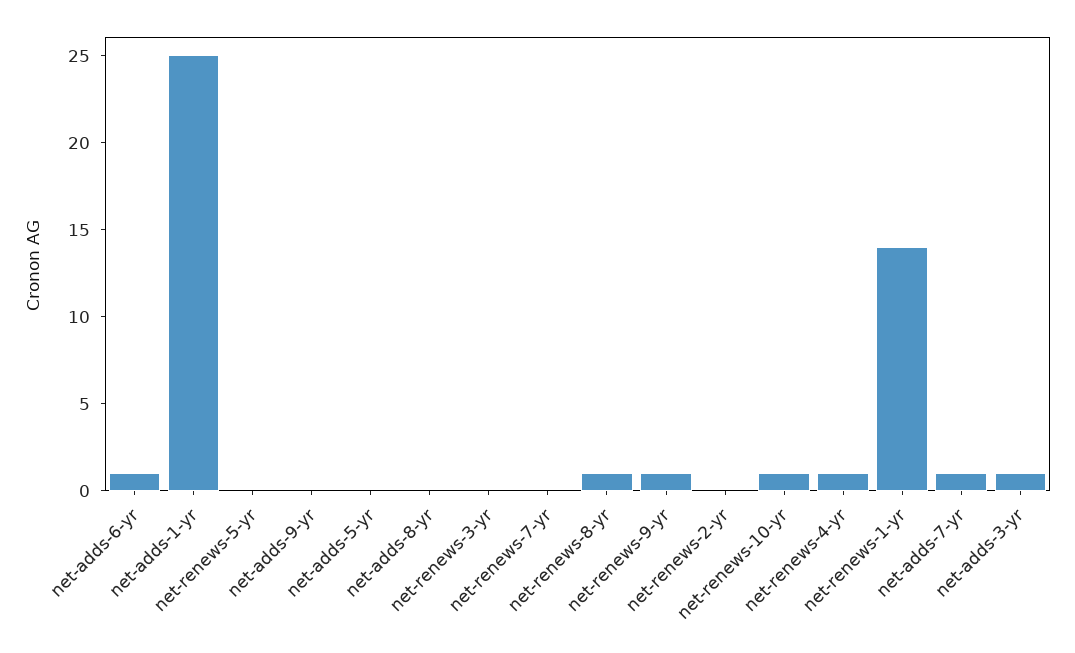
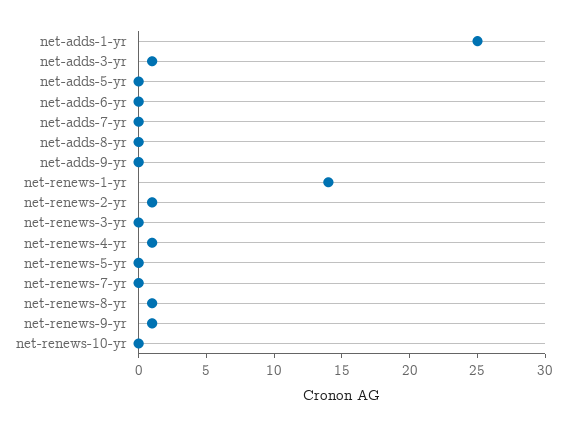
net-adds-6-yr: 1 -> 0
net-renews-2-yr: 0 -> 1
net-renews-10-yr: 1 -> 0
net-adds-7-yr: 1 -> 0

